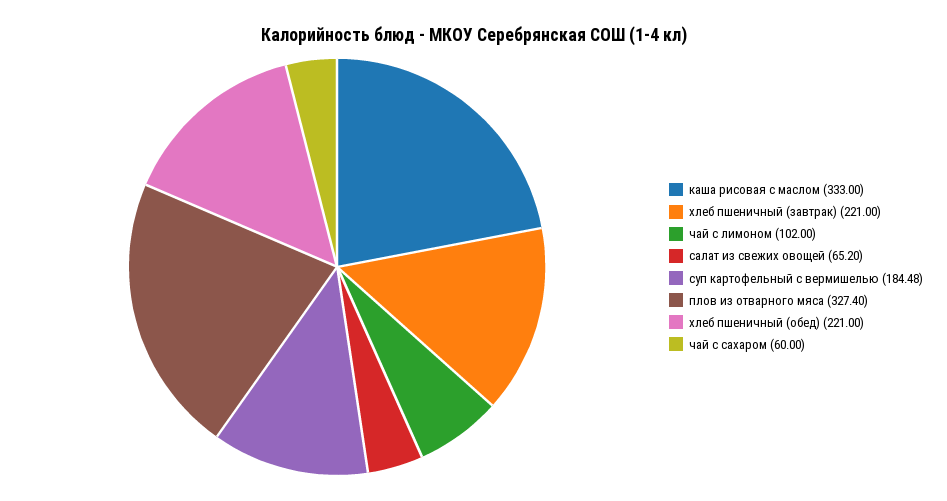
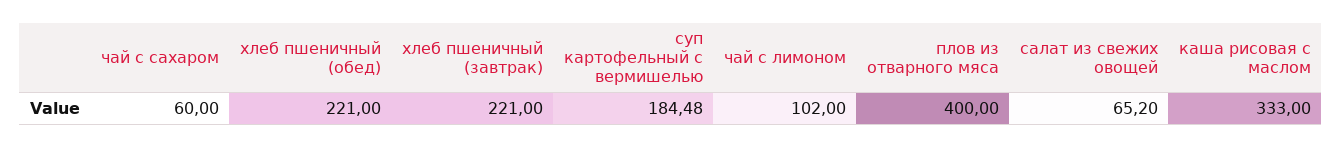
плов из отварного мяса: 327.4 -> 400

